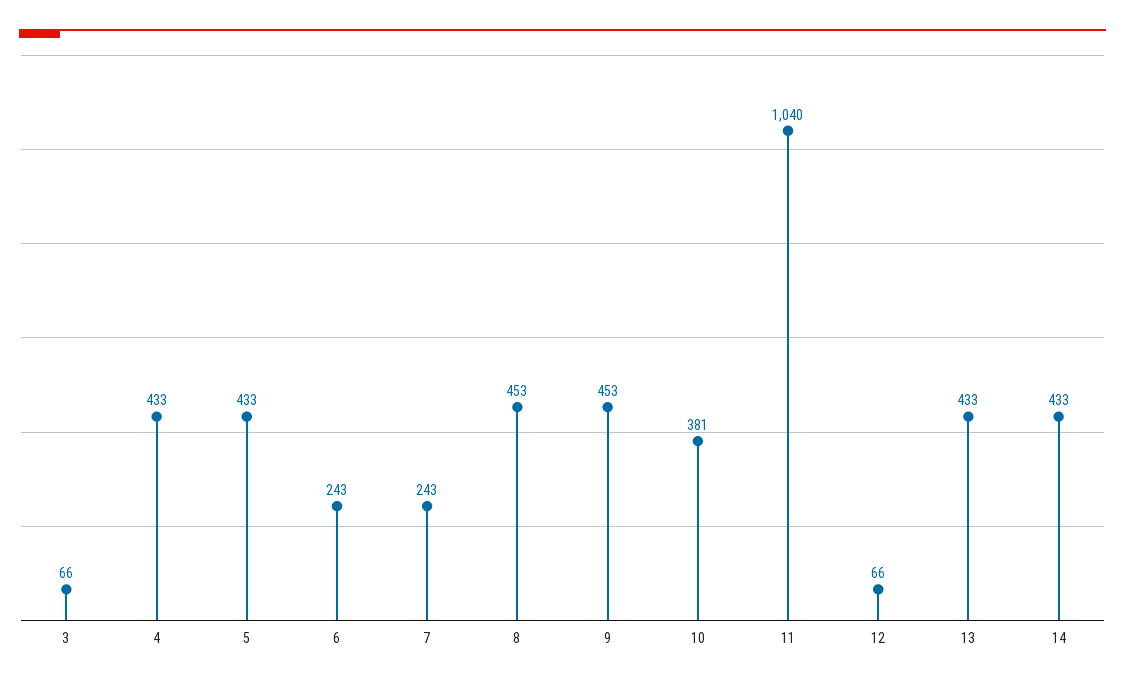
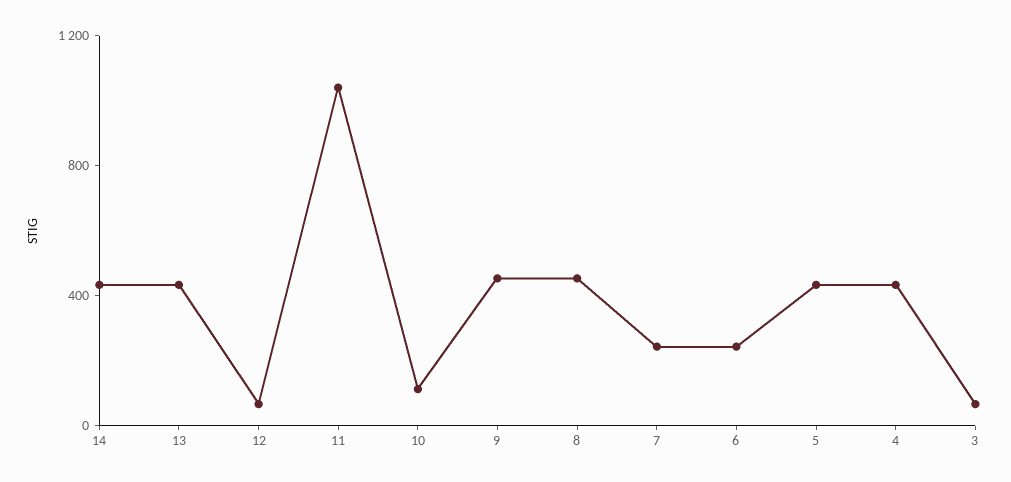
10: 381 -> 100

